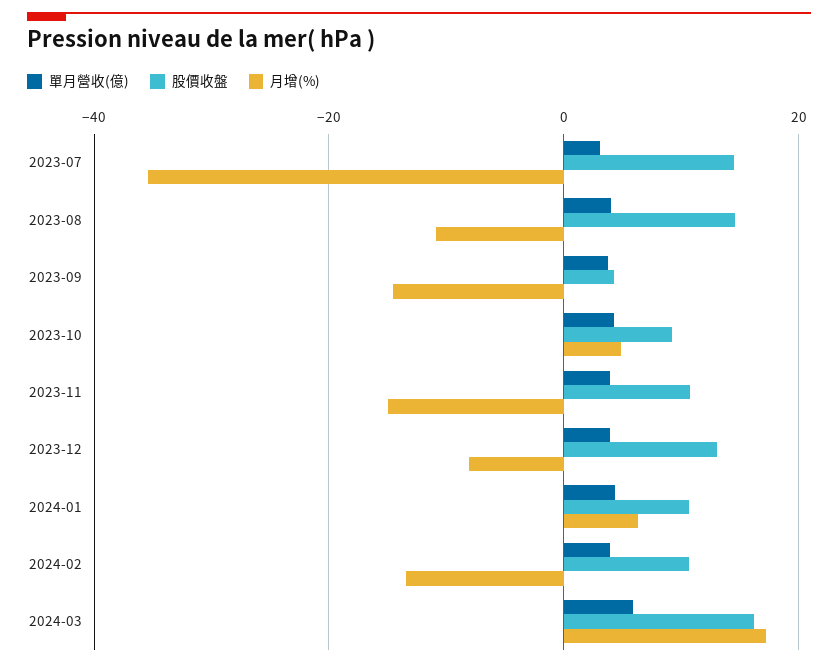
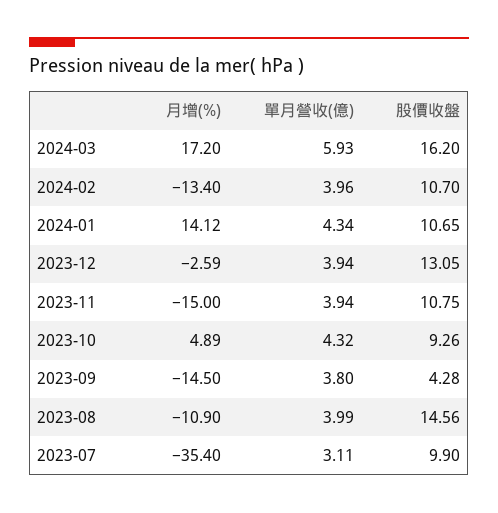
股價收盤, 2023-07: 14 -> 9.9
月增(%), 2023-12: -8 -> -2.59
月增(%), 2024-01: 6 -> 14.12

